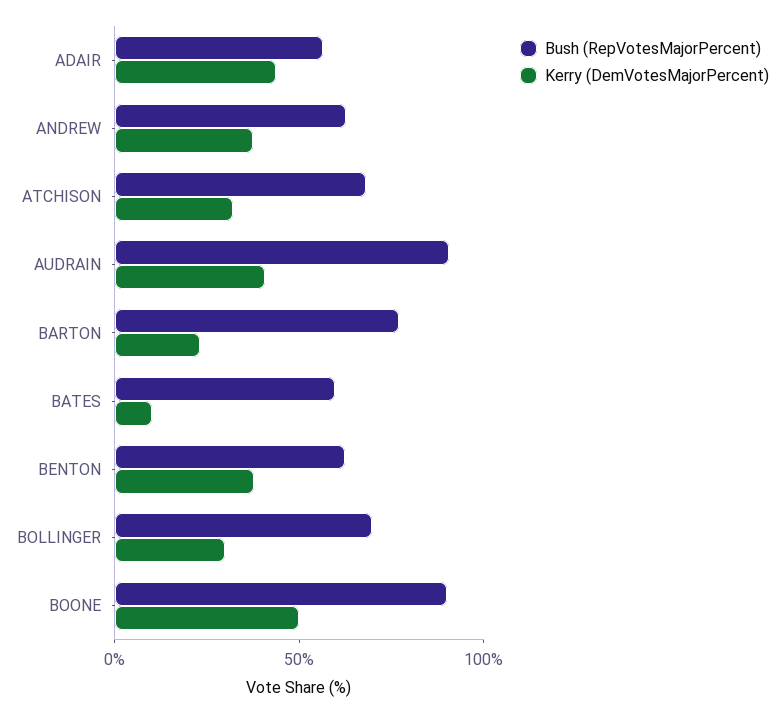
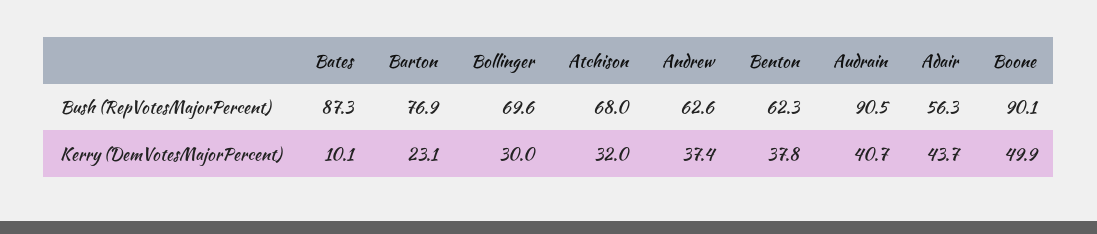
Bush (RepVotesMajorPercent), BATES: 60 -> 87.3

